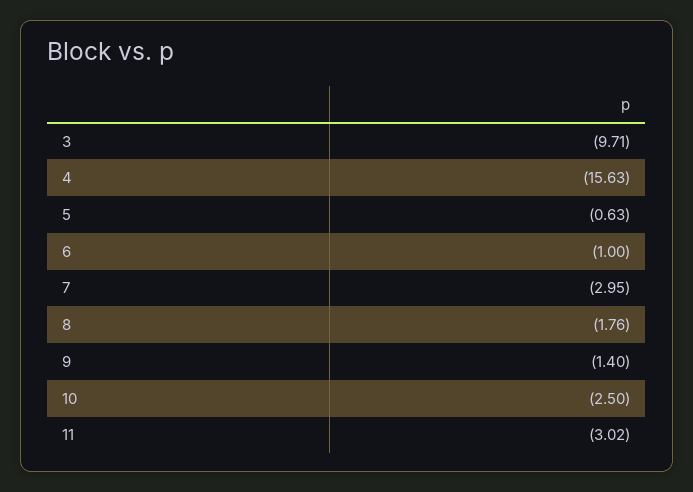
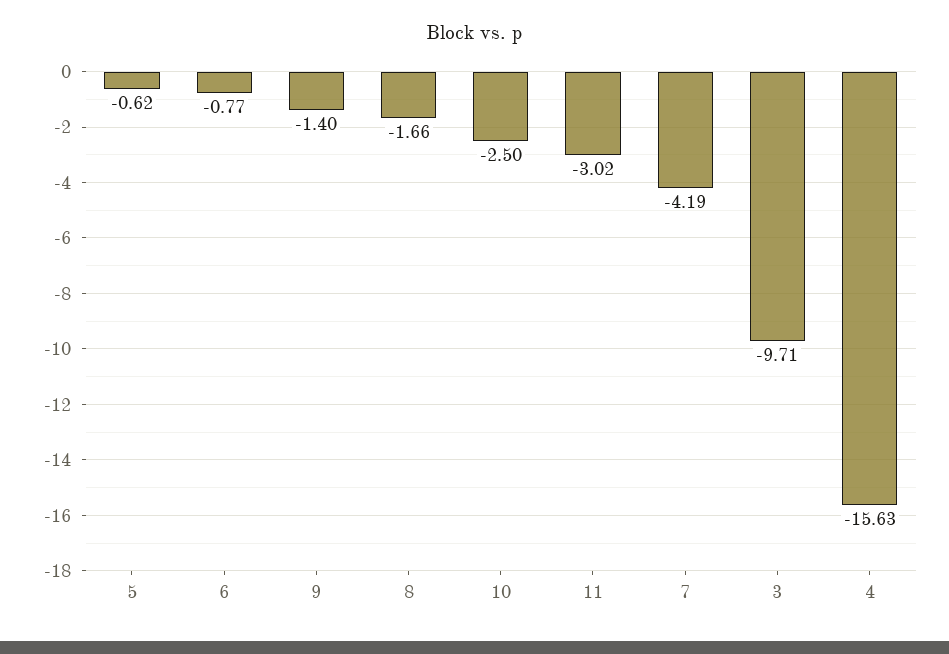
5: -0.63 -> -0.62
6: -1 -> -0.77
7: -2.95 -> -4.19
8: -1.76 -> -1.66

